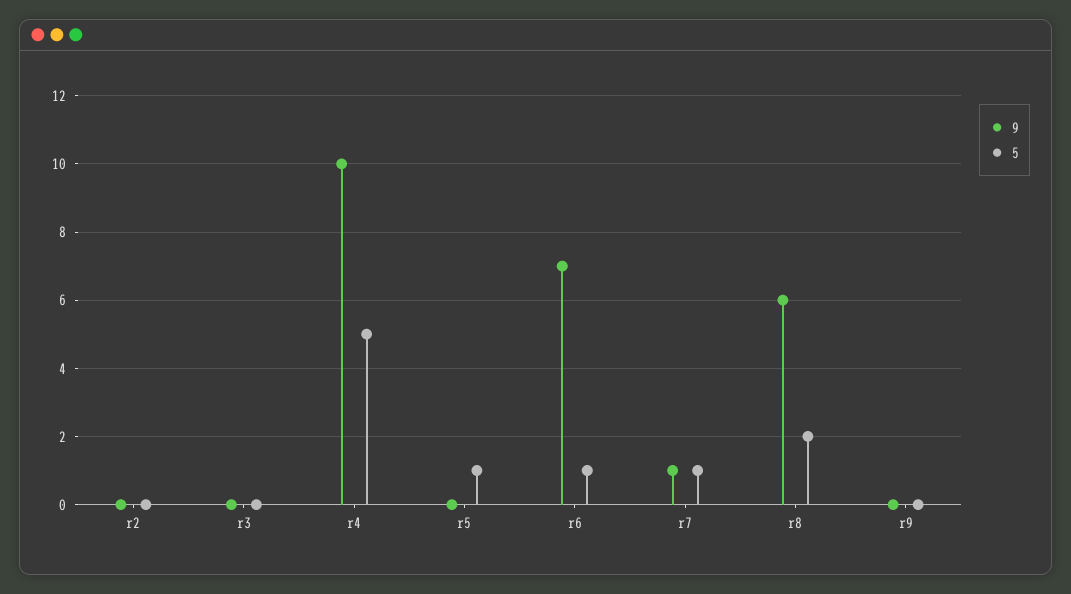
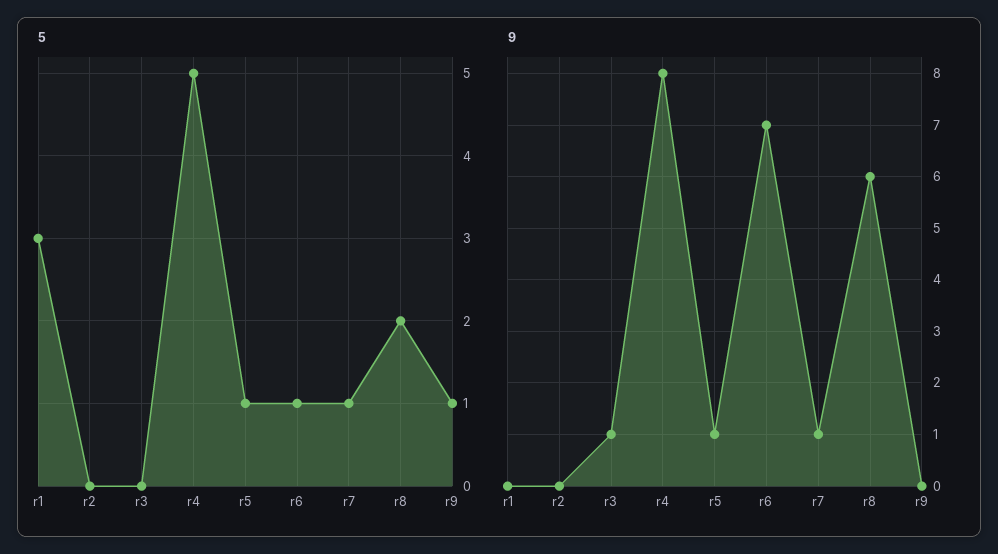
9, r3: 0 -> 1
9, r4: 10 -> 8
9, r5: 0 -> 1
5, r9: 0 -> 1
5, r1: none -> 3
9, r1: none -> 0

